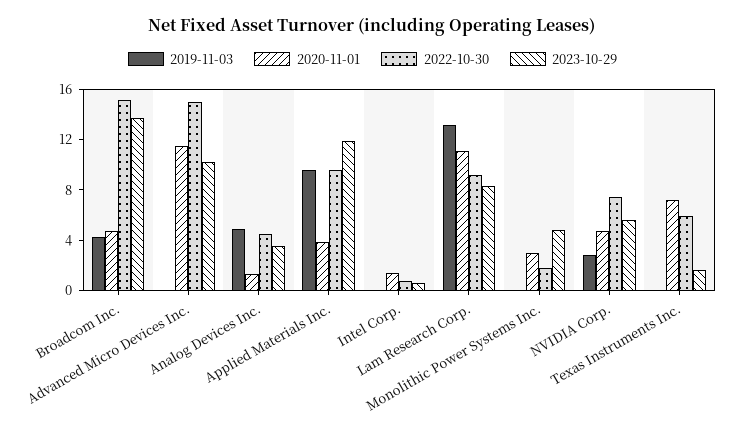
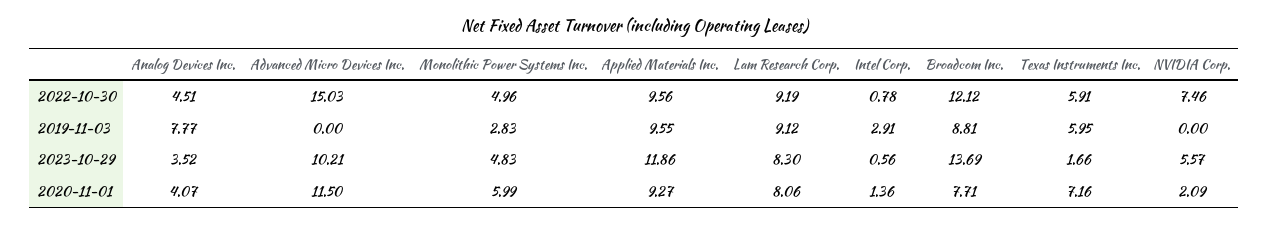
2019-11-03, Broadcom Inc.: 4 -> 8.81
2020-11-01, Broadcom Inc.: 5 -> 7.71
2022-10-30, Broadcom Inc.: 15 -> 12.12
2019-11-03, Analog Devices Inc.: 5 -> 7.77
2020-11-01, Analog Devices Inc.: 1 -> 4.07
2020-11-01, Applied Materials Inc.: 4 -> 9.27
2019-11-03, Intel Corp.: 0 -> 2.91
2019-11-03, Lam Research Corp.: 13 -> 9.12
2020-11-01, Lam Research Corp.: 11 -> 8.06
2019-11-03, Monolithic Power Systems Inc.: 0 -> 2.83
2020-11-01, Monolithic Power Systems Inc.: 3 -> 5.99
2022-10-30, Monolithic Power Systems Inc.: 2 -> 4.96
2019-11-03, NVIDIA Corp.: 3 -> 0
2020-11-01, NVIDIA Corp.: 5 -> 2.09
2019-11-03, Texas Instruments Inc.: 0 -> 5.95

